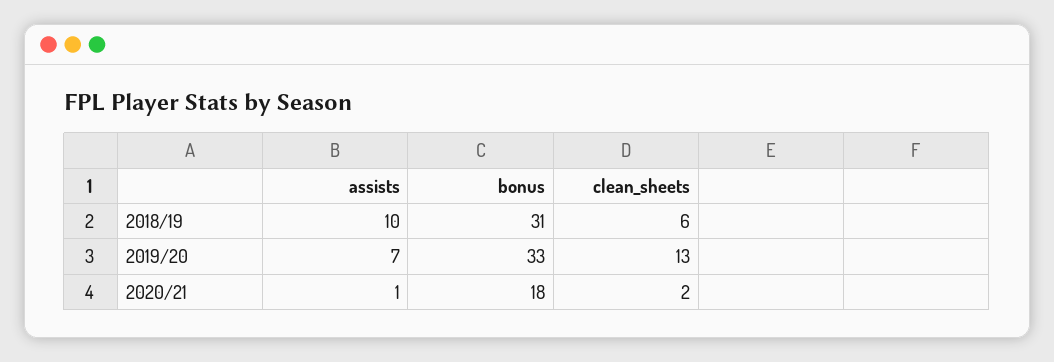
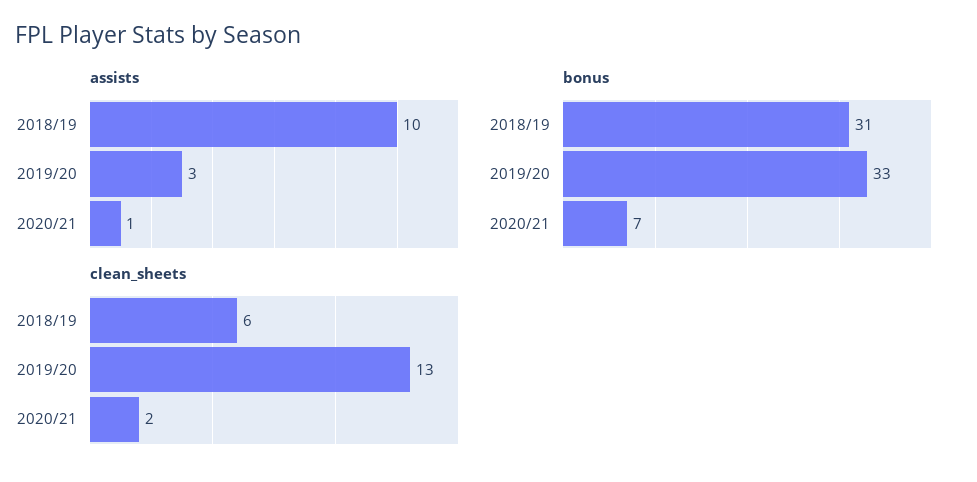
assists, 2019/20: 7 -> 3
bonus, 2020/21: 18 -> 7

